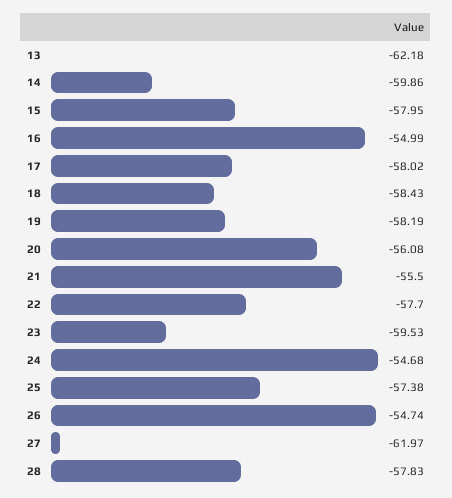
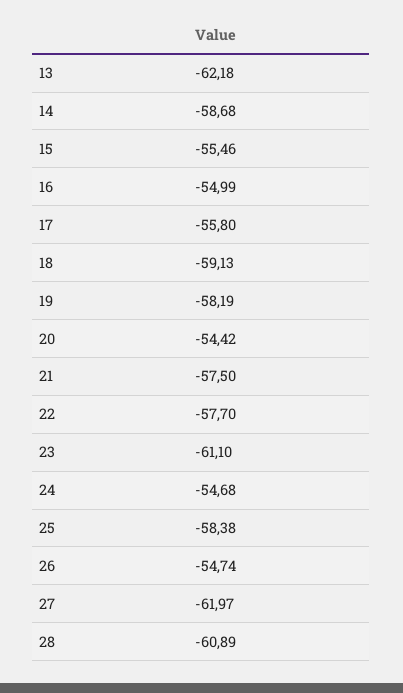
14: -59.86 -> -58.68
15: -57.95 -> -55.46
17: -58.02 -> -55.8
18: -58.43 -> -59.13
20: -56.08 -> -54.42
21: -55.5 -> -57.5
23: -59.53 -> -61.1
25: -57.38 -> -58.38
28: -57.83 -> -60.89

